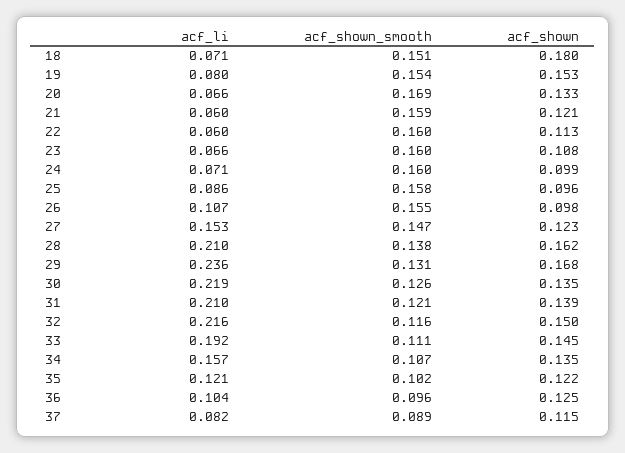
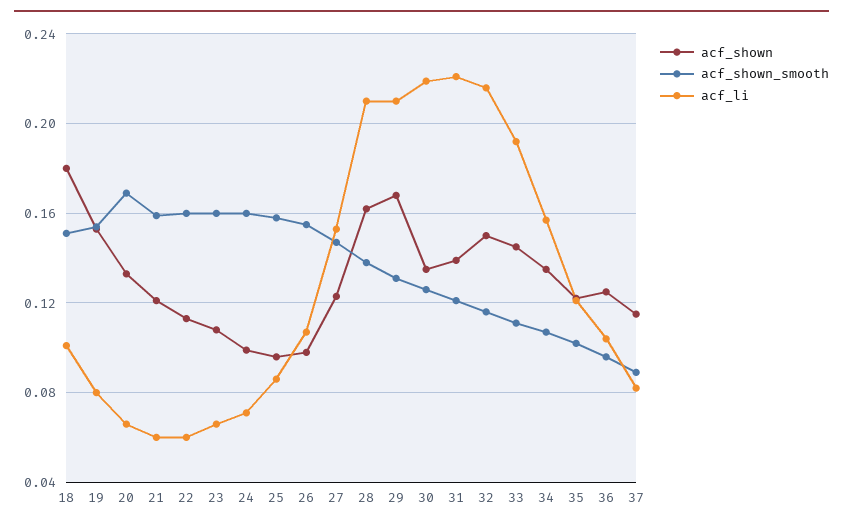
acf_li, 18: 0.071 -> 0.1
acf_li, 29: 0.236 -> 0.21
acf_li, 31: 0.21 -> 0.22

